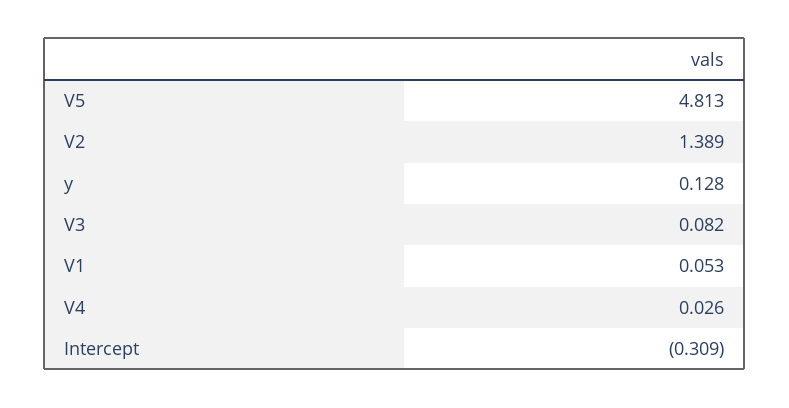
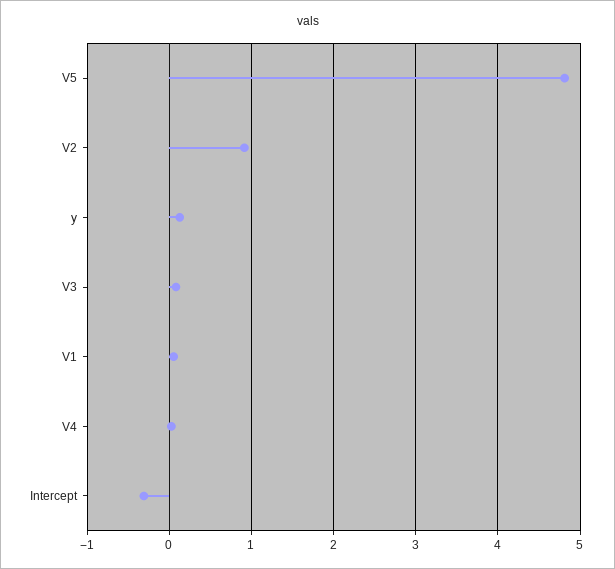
V2: 1.389 -> 0.9

